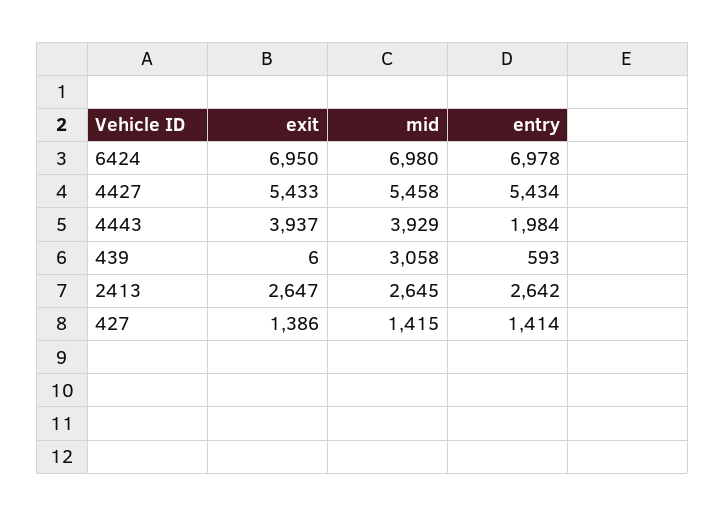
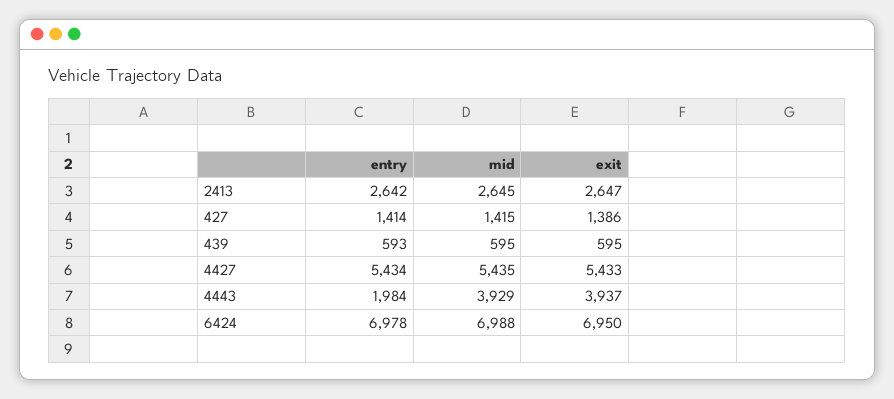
mid, 6424: 6980 -> 6988
mid, 4427: 5458 -> 5435
exit, 439: 6 -> 595
mid, 439: 3058 -> 595

